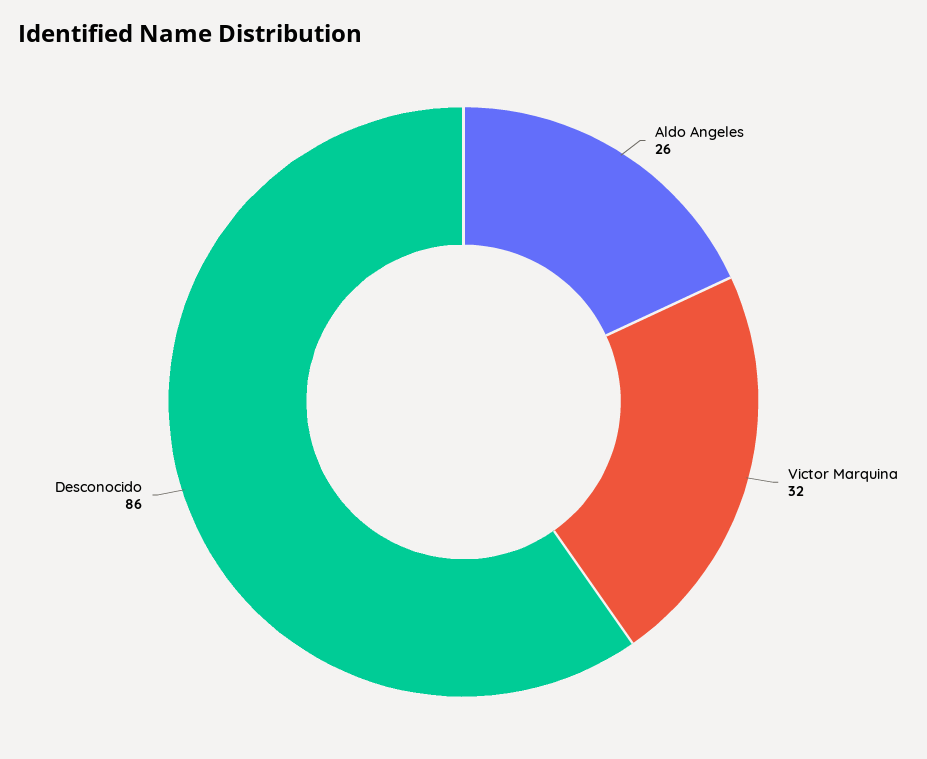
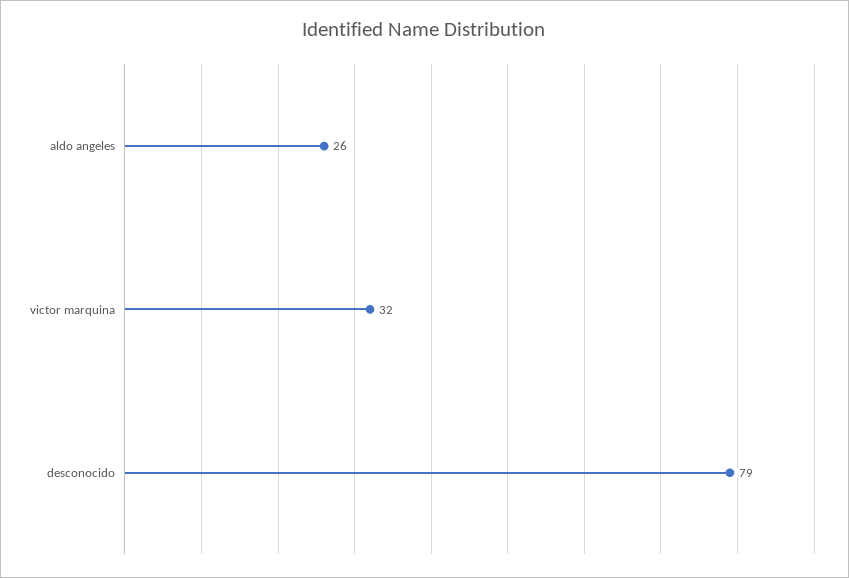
Desconocido: 86 -> 79

